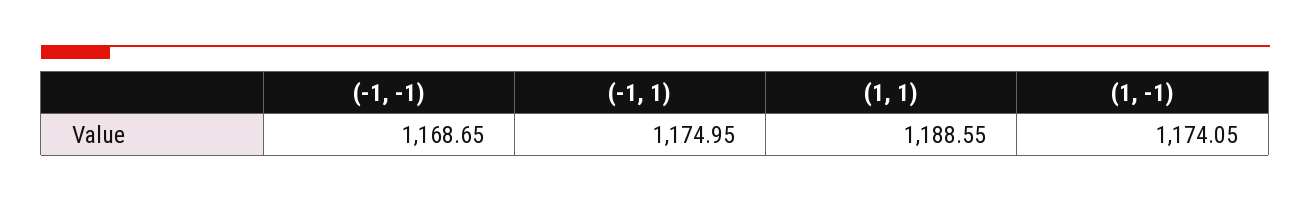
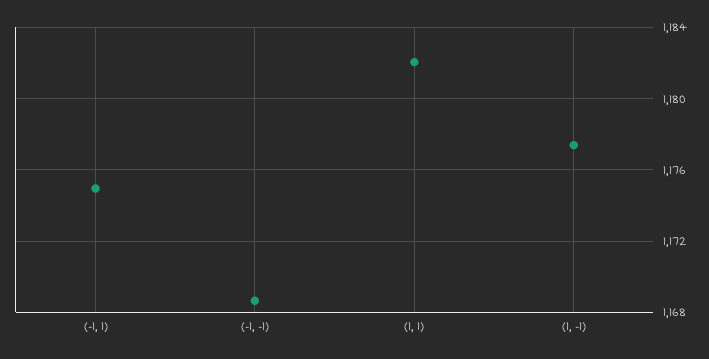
(1, 1): 1188.55 -> 1182
(1, -1): 1174.05 -> 1177.5

